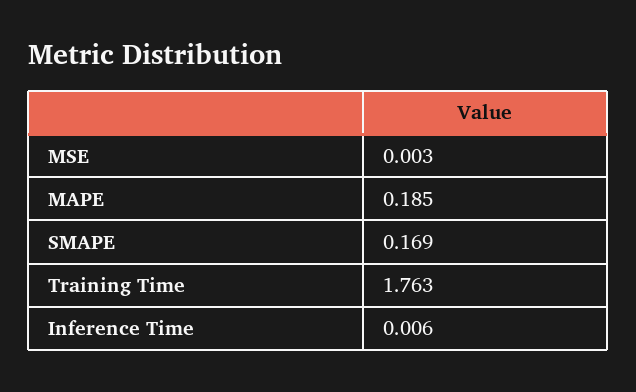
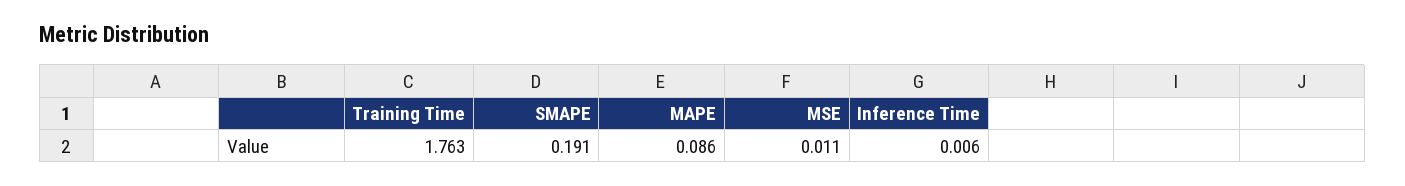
MSE: 0.003 -> 0.011
MAPE: 0.185 -> 0.086
SMAPE: 0.169 -> 0.191

